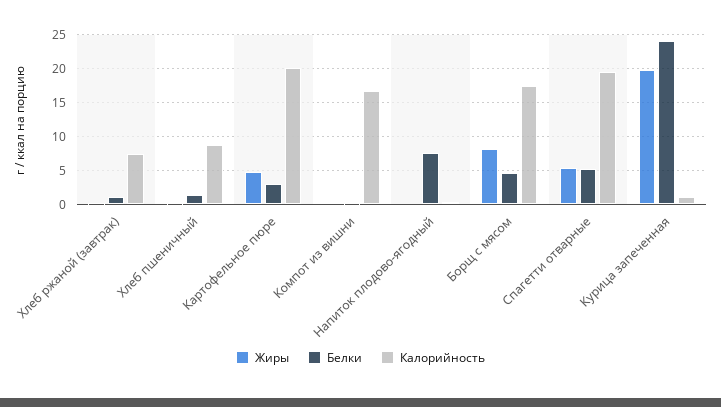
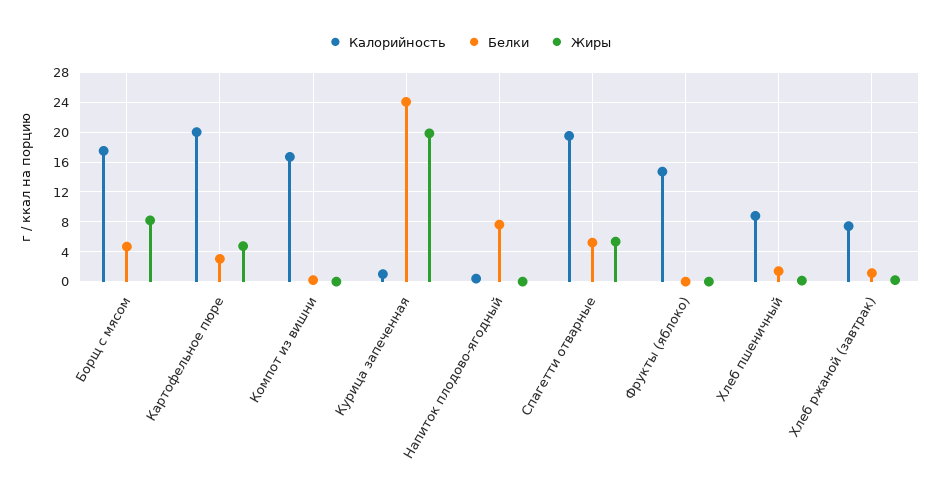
Калорийность, Фрукты (яблоко): none -> 15
Белки, Фрукты (яблоко): none -> 0
Жиры, Фрукты (яблоко): none -> 0

